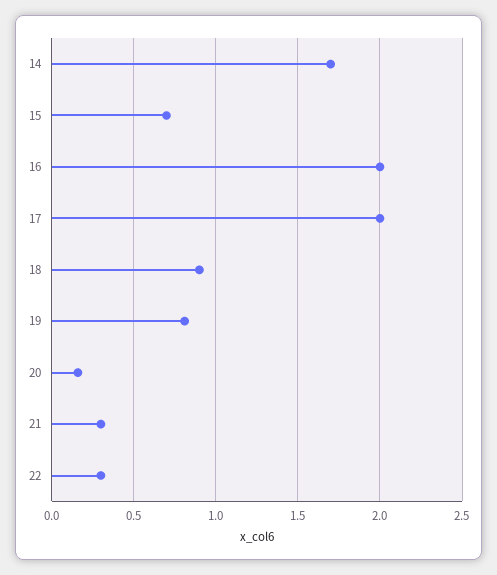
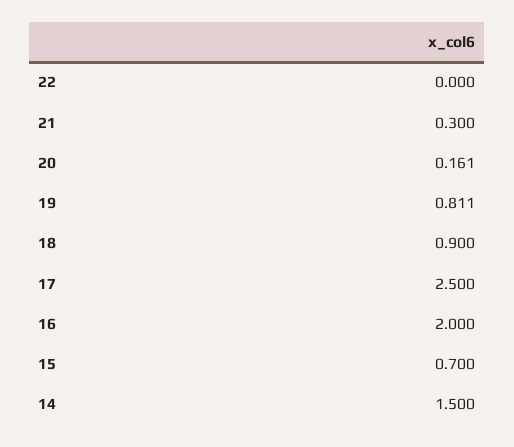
14: 1.7 -> 1.5
17: 2 -> 2.5
22: 0.3 -> 0

